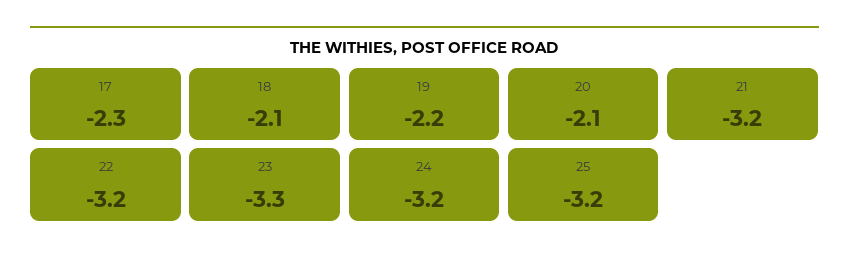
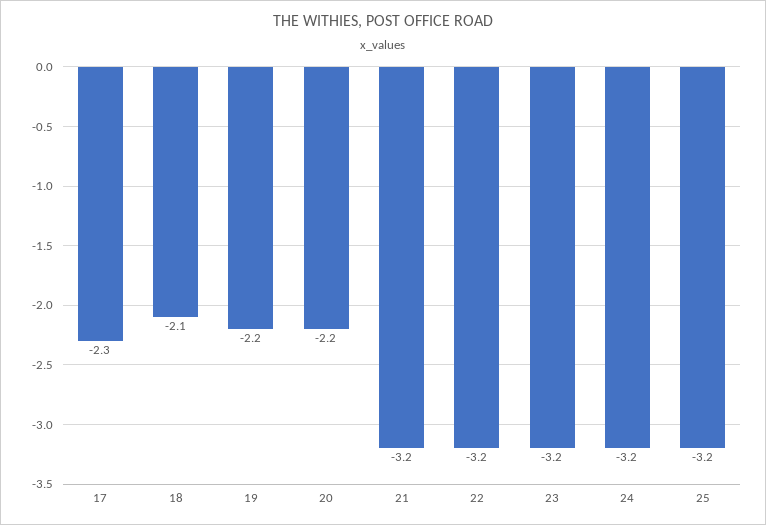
20: -2.1 -> -2.2
23: -3.3 -> -3.2

